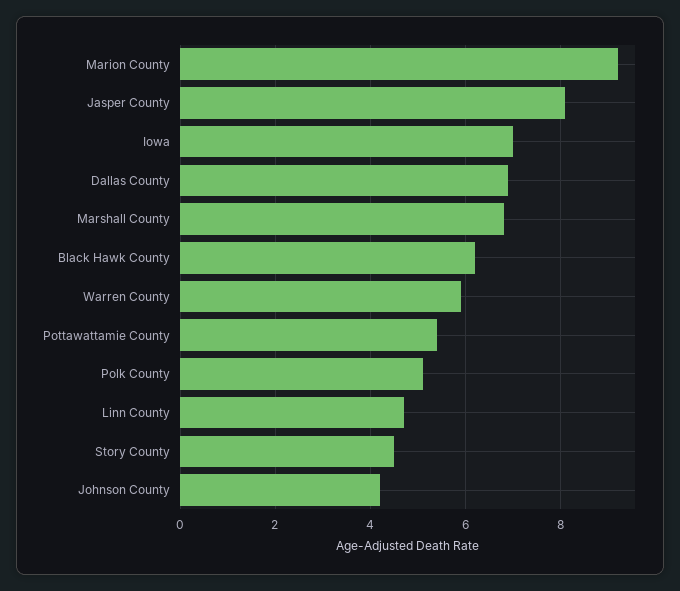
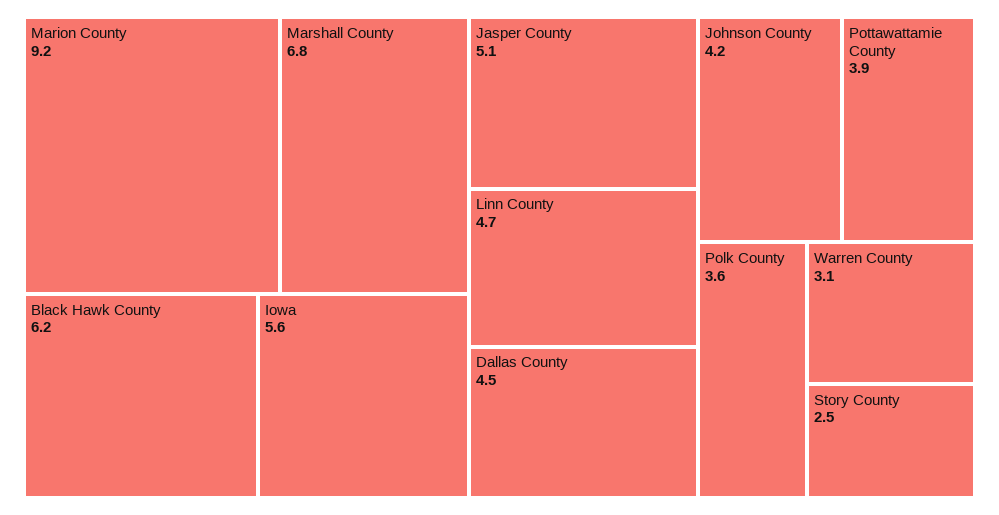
Jasper County: 8 -> 5.1
Iowa: 7 -> 5.6
Dallas County: 7 -> 4.5
Warren County: 6 -> 3.1
Pottawattamie County: 5.5 -> 3.9
Polk County: 5 -> 3.6
Story County: 4.5 -> 2.5

